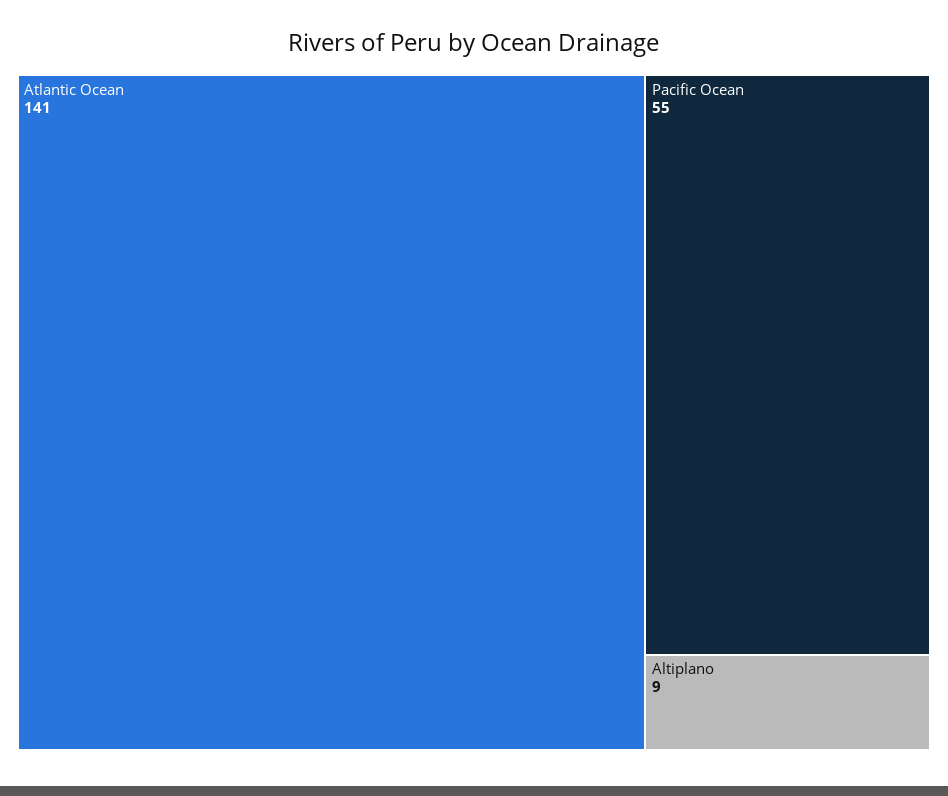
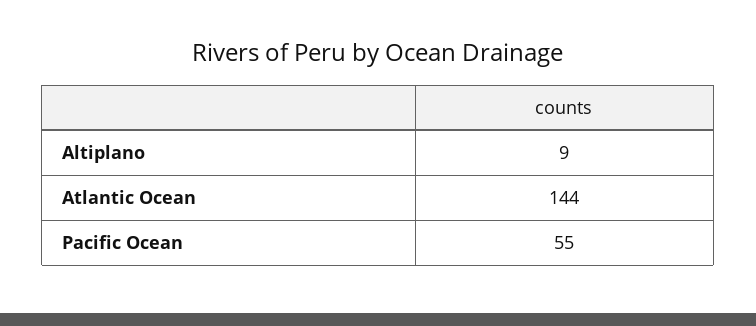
Atlantic Ocean: 141 -> 144

